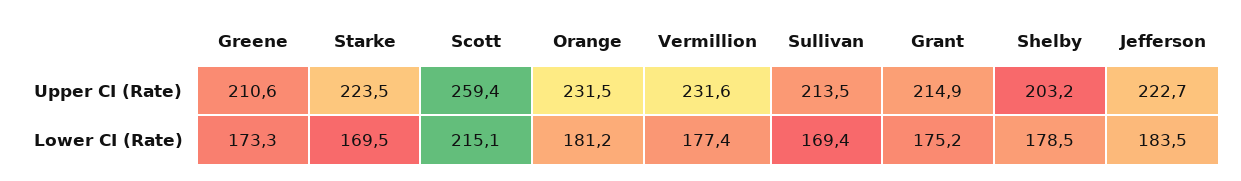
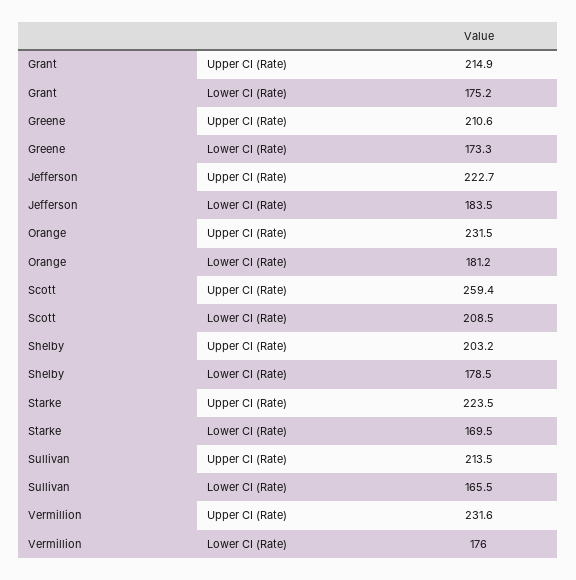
Scott, Lower CI (Rate): 215.1 -> 208.5
Vermillion, Lower CI (Rate): 177.4 -> 176
Sullivan, Lower CI (Rate): 169.4 -> 165.5

